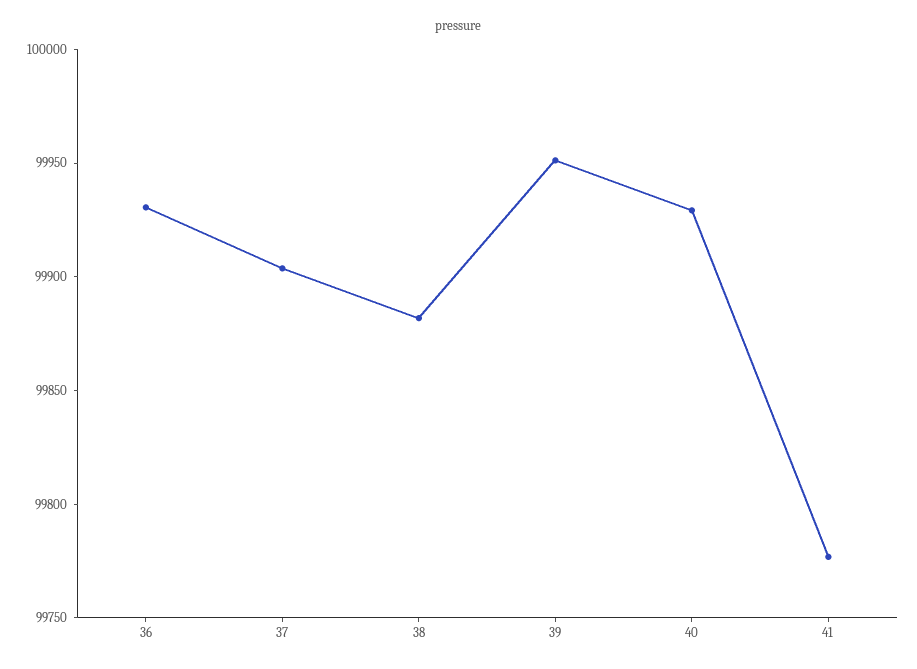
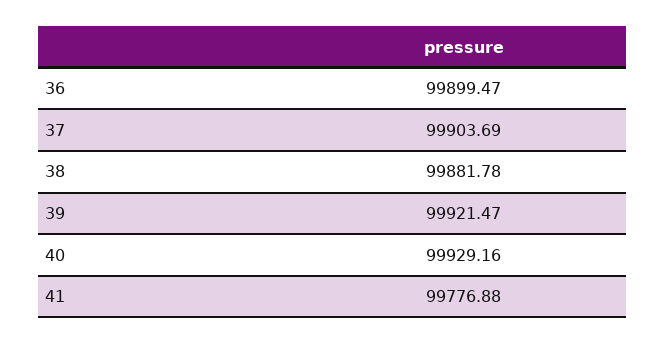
36: 99930 -> 99899.47
39: 99950 -> 99921.47

